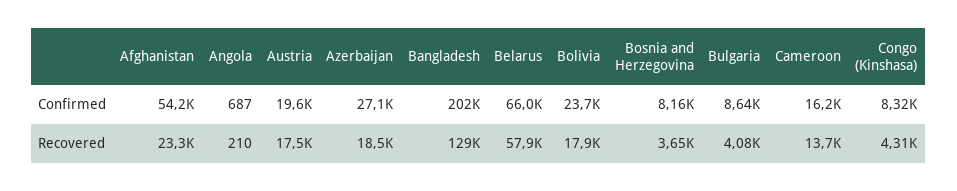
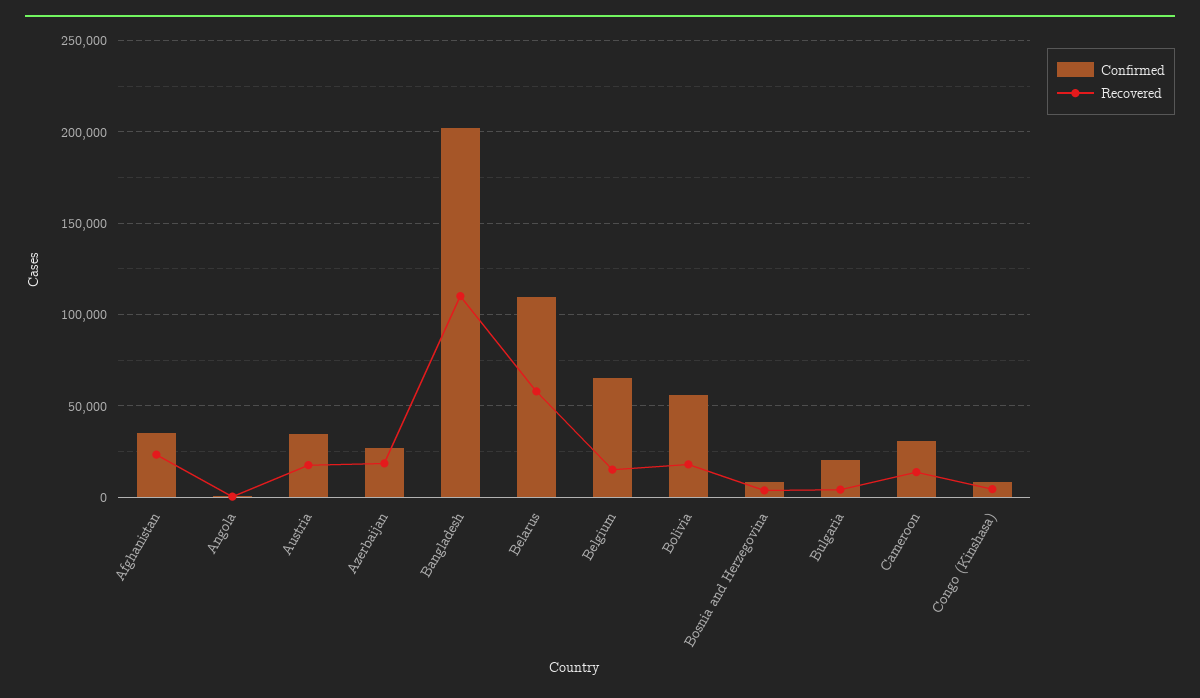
Confirmed, Afghanistan: 54200 -> 35000
Confirmed, Austria: 19600 -> 35000
Confirmed, Belarus: 66000 -> 110000
Confirmed, Bolivia: 23700 -> 55000
Confirmed, Bulgaria: 8640 -> 20000
Confirmed, Cameroon: 16200 -> 30000
Recovered, Bangladesh: 129000 -> 110000
Confirmed, Belgium: none -> 65000
Recovered, Belgium: none -> 15000

